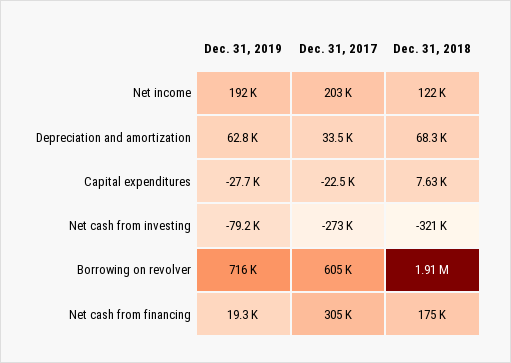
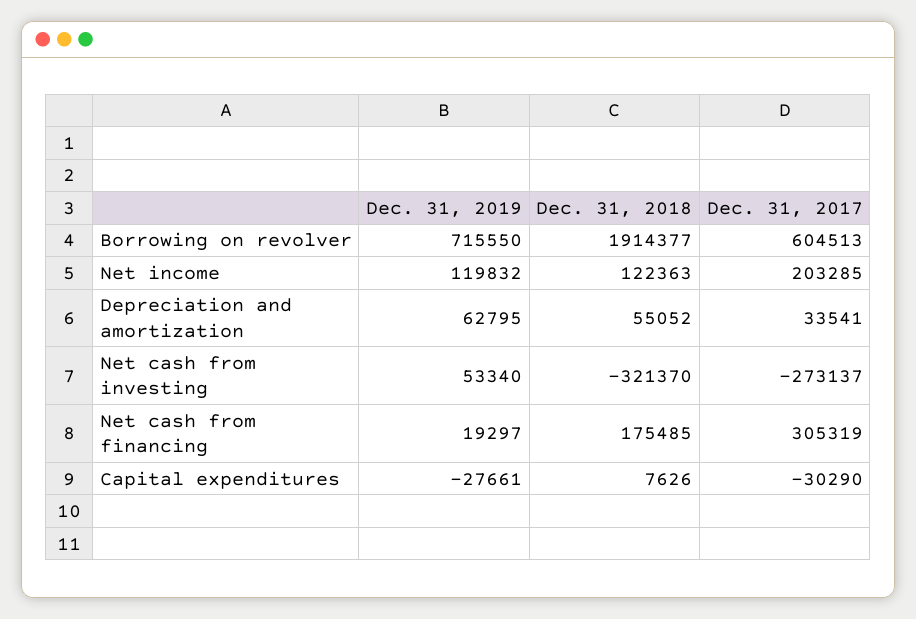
Dec. 31, 2019, Net income: 192000 -> 119832
Dec. 31, 2018, Depreciation and amortization: 68300 -> 55052
Dec. 31, 2017, Capital expenditures: -22500 -> -30290
Dec. 31, 2019, Net cash from investing: -79200 -> 53340

